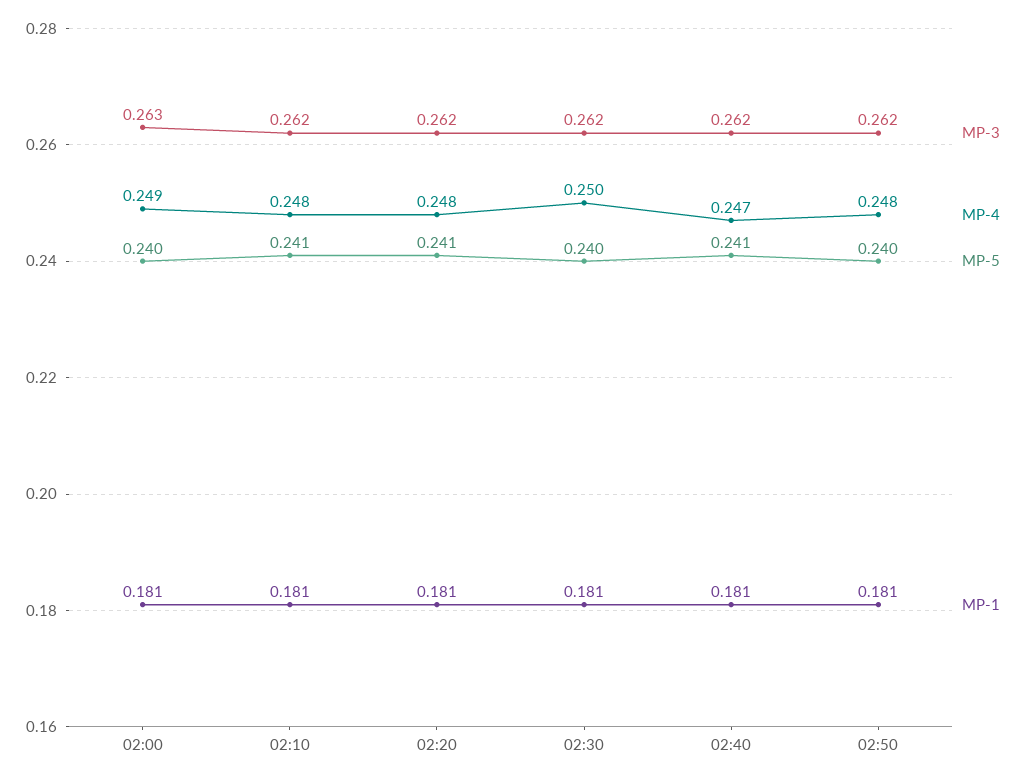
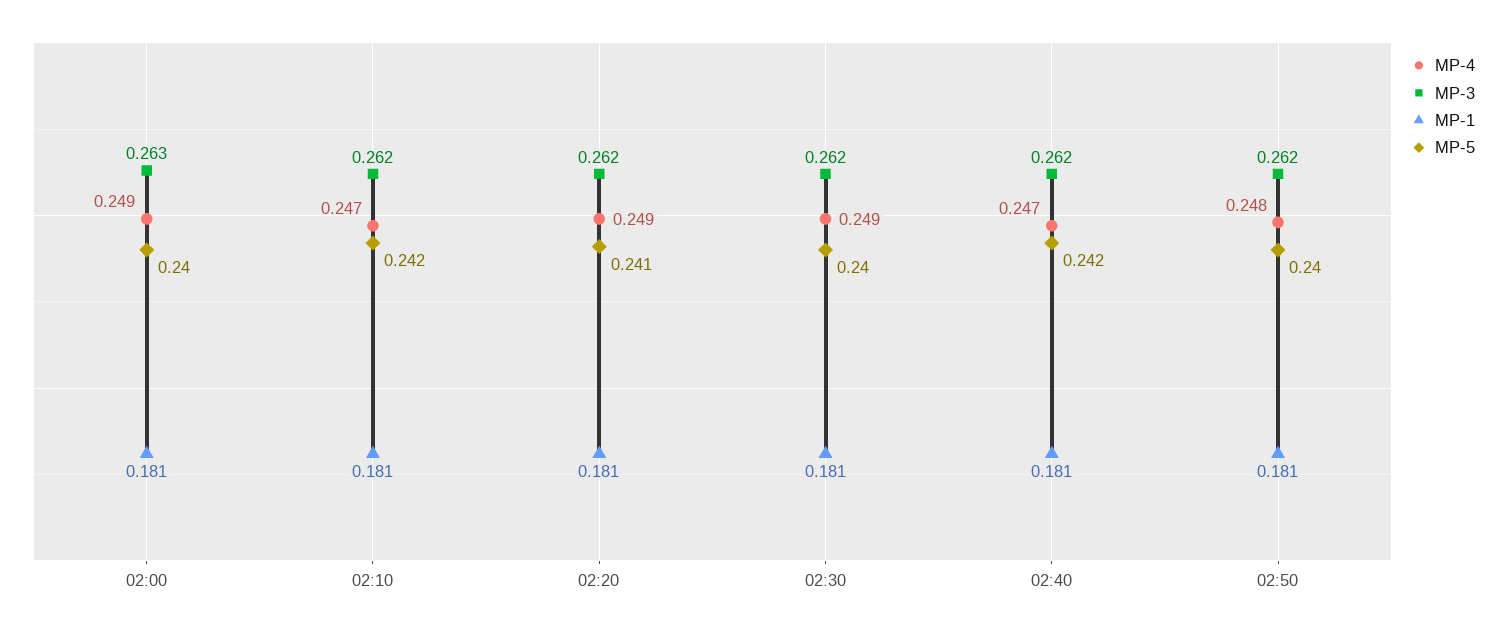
MP-4, 02:10: 0.248 -> 0.247
MP-5, 02:10: 0.241 -> 0.242
MP-4, 02:20: 0.248 -> 0.249
MP-4, 02:30: 0.25 -> 0.249
MP-5, 02:40: 0.241 -> 0.242

